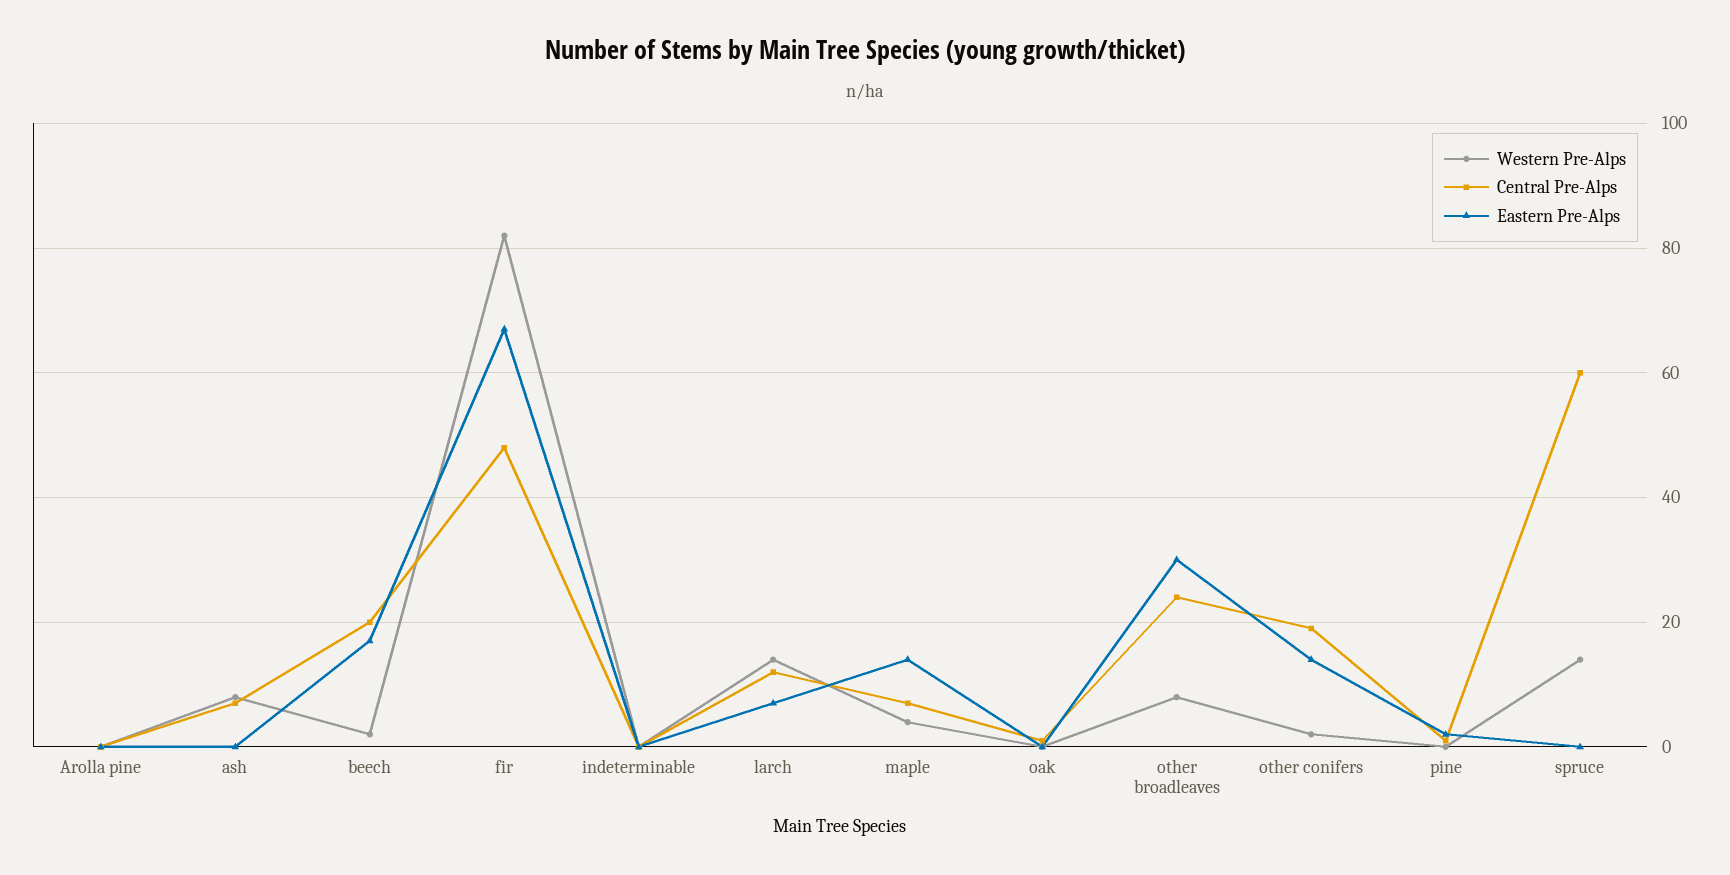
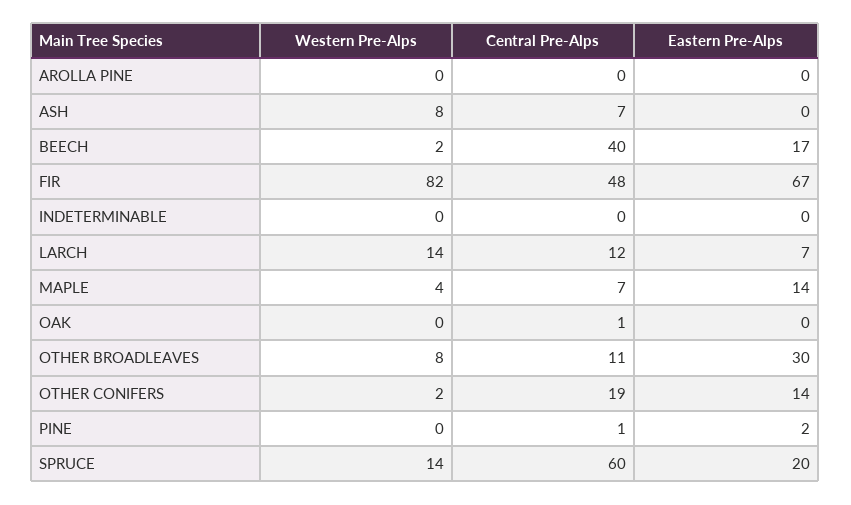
Central Pre-Alps, beech: 20 -> 40
Central Pre-Alps, other broadleaves: 25 -> 11
Eastern Pre-Alps, spruce: 0 -> 20

